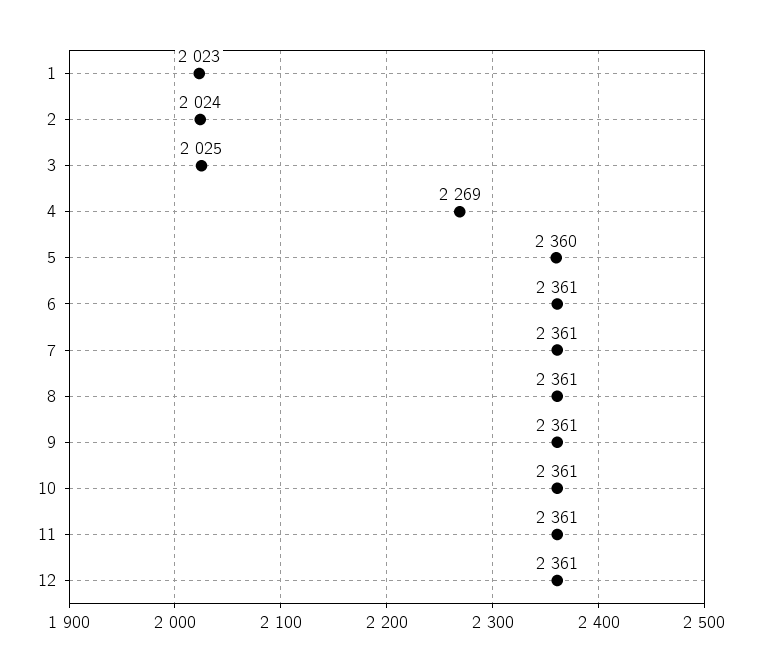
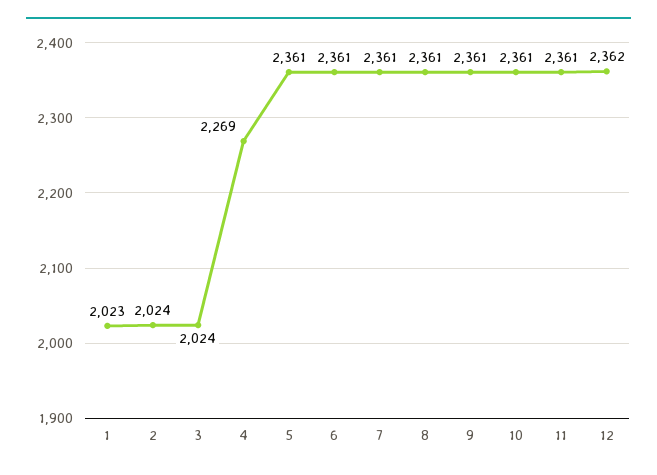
3: 2025 -> 2024
5: 2360 -> 2361
12: 2361 -> 2362

